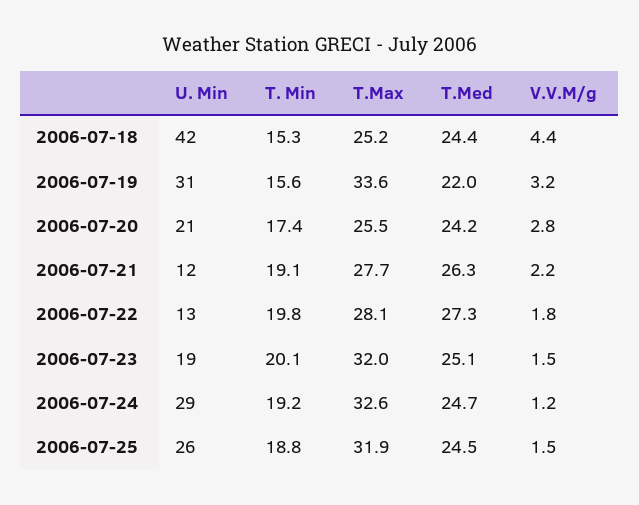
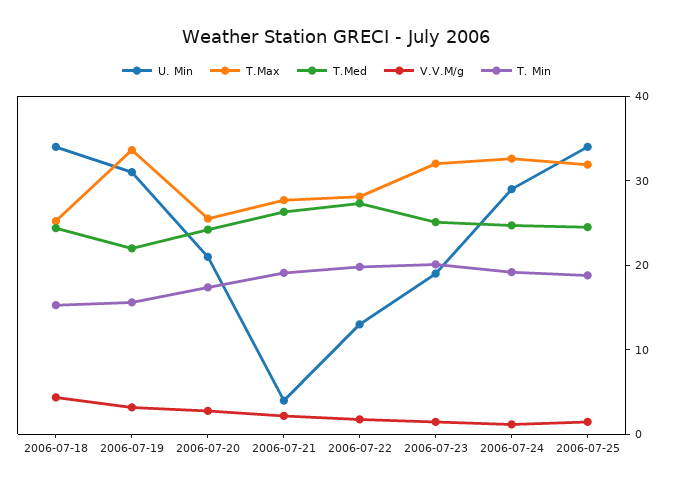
U. Min, 2006-07-18: 42 -> 34
U. Min, 2006-07-21: 12 -> 4
U. Min, 2006-07-25: 26 -> 34

